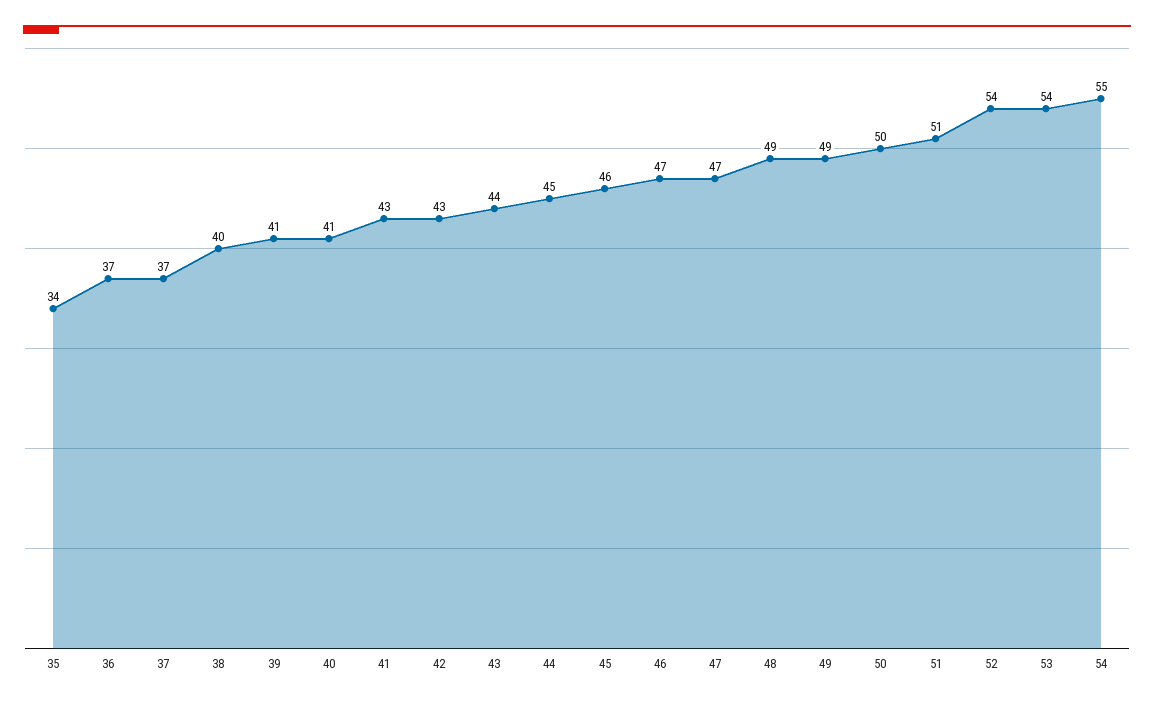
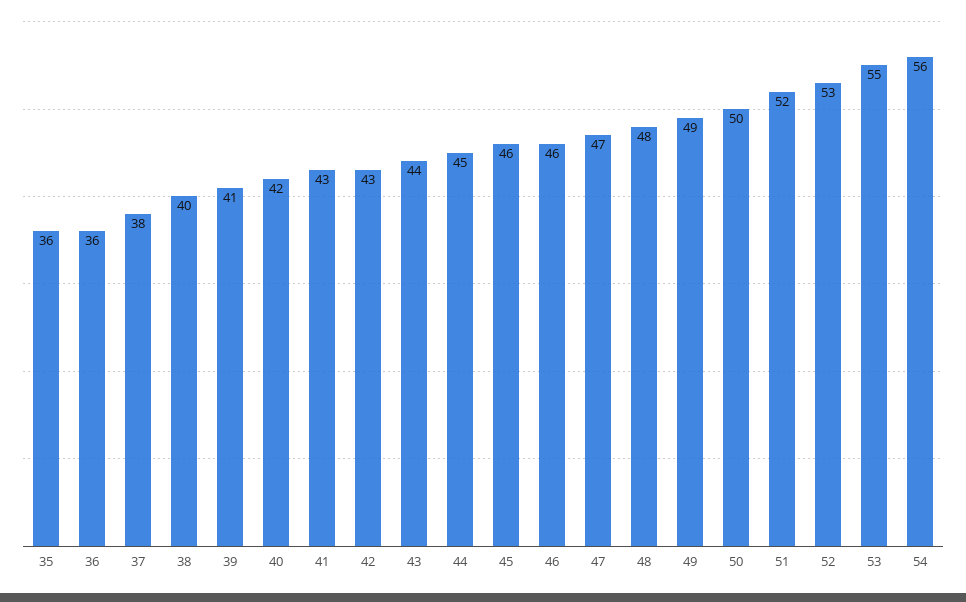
35: 34 -> 36
36: 37 -> 36
37: 37 -> 38
40: 41 -> 42
46: 47 -> 46
48: 49 -> 48
51: 51 -> 52
52: 54 -> 53
53: 54 -> 55
54: 55 -> 56

